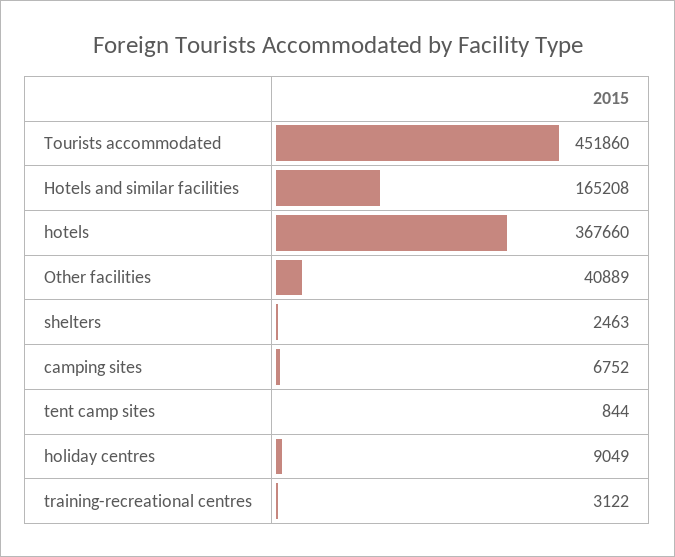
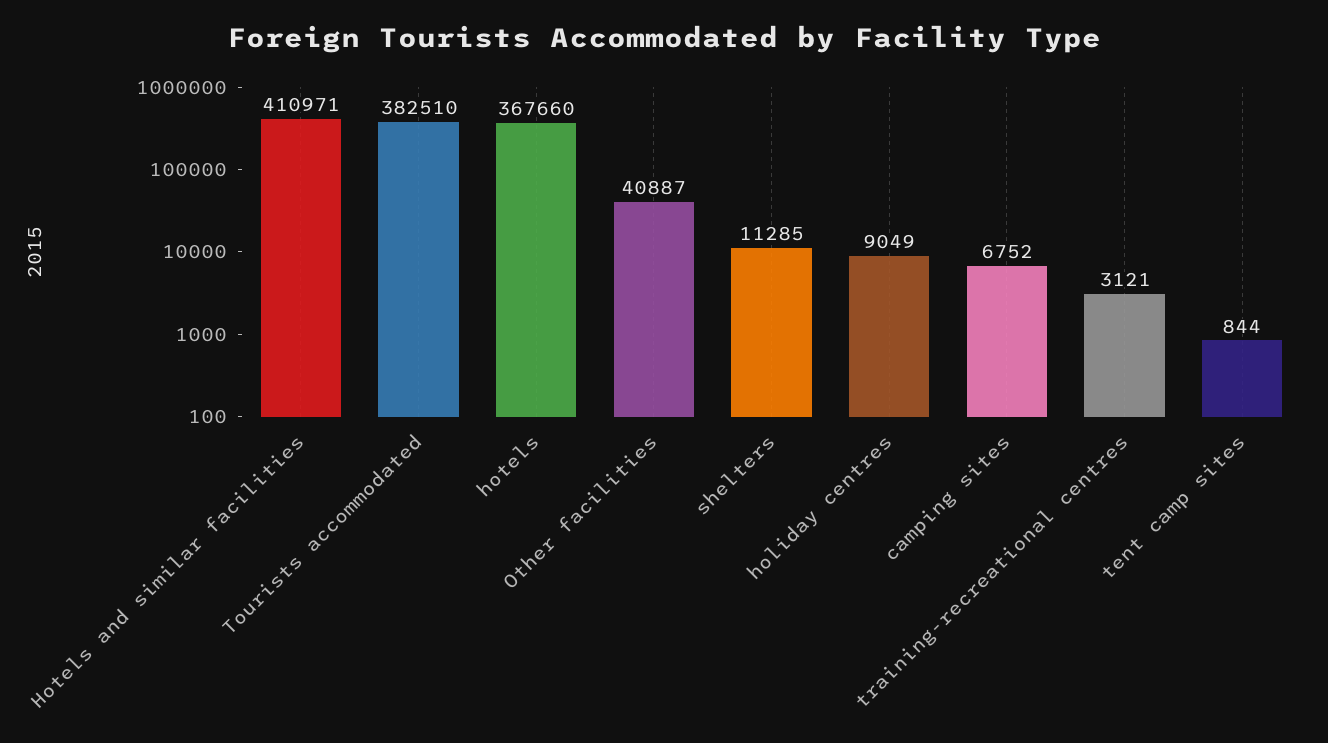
Tourists accommodated: 451860 -> 382510
Hotels and similar facilities: 165208 -> 410971
Other facilities: 40889 -> 40887
shelters: 2463 -> 11285
training-recreational centres: 3122 -> 3121

